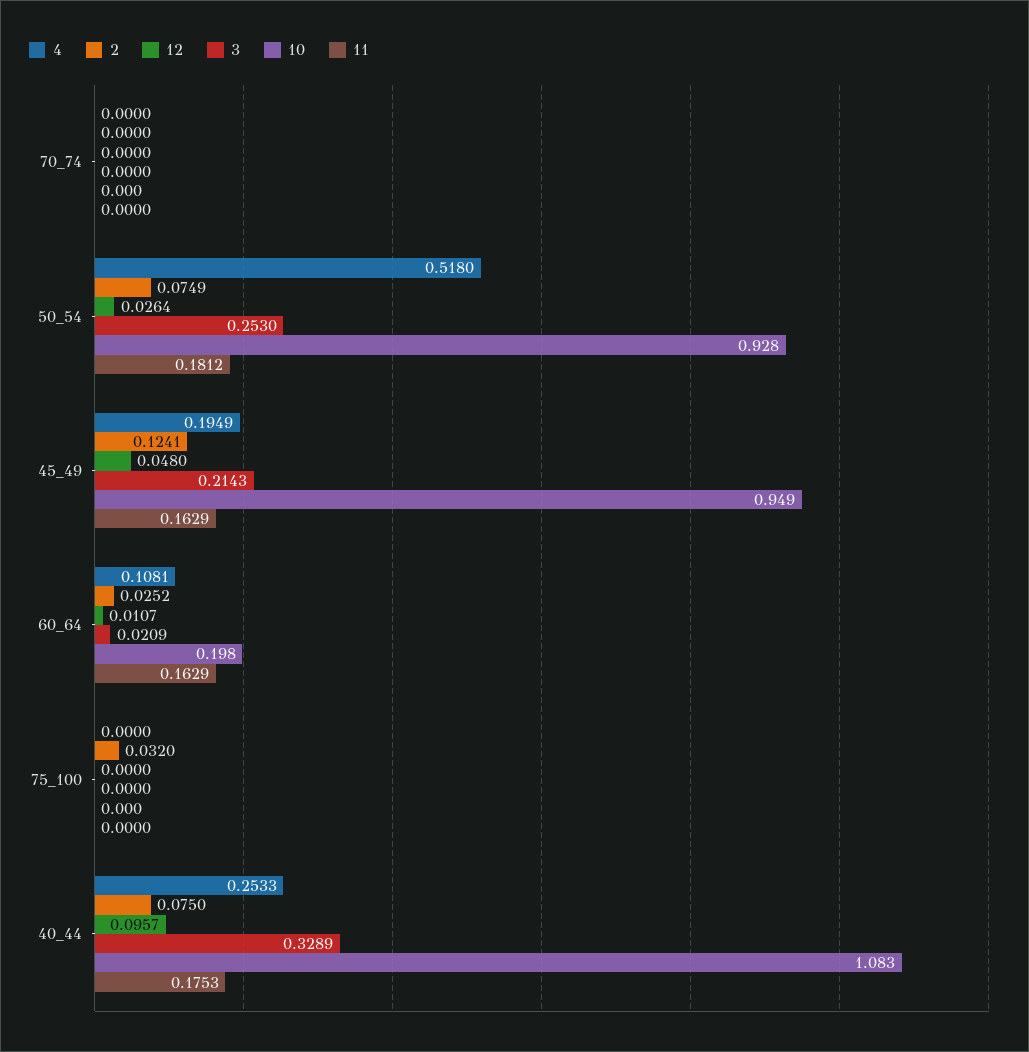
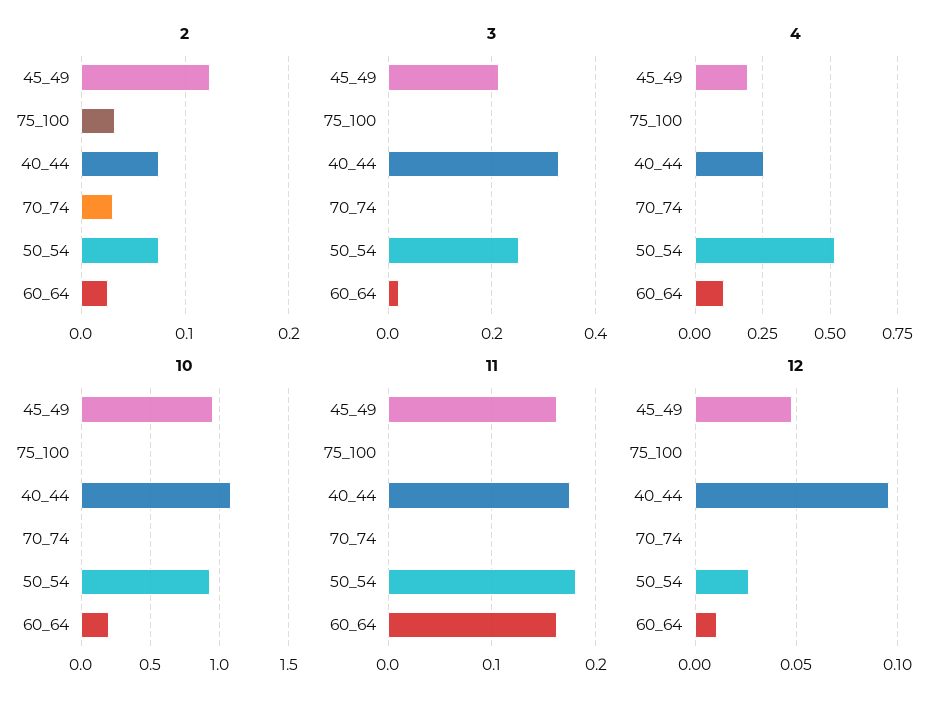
2, 70_74: 0 -> 0.03

